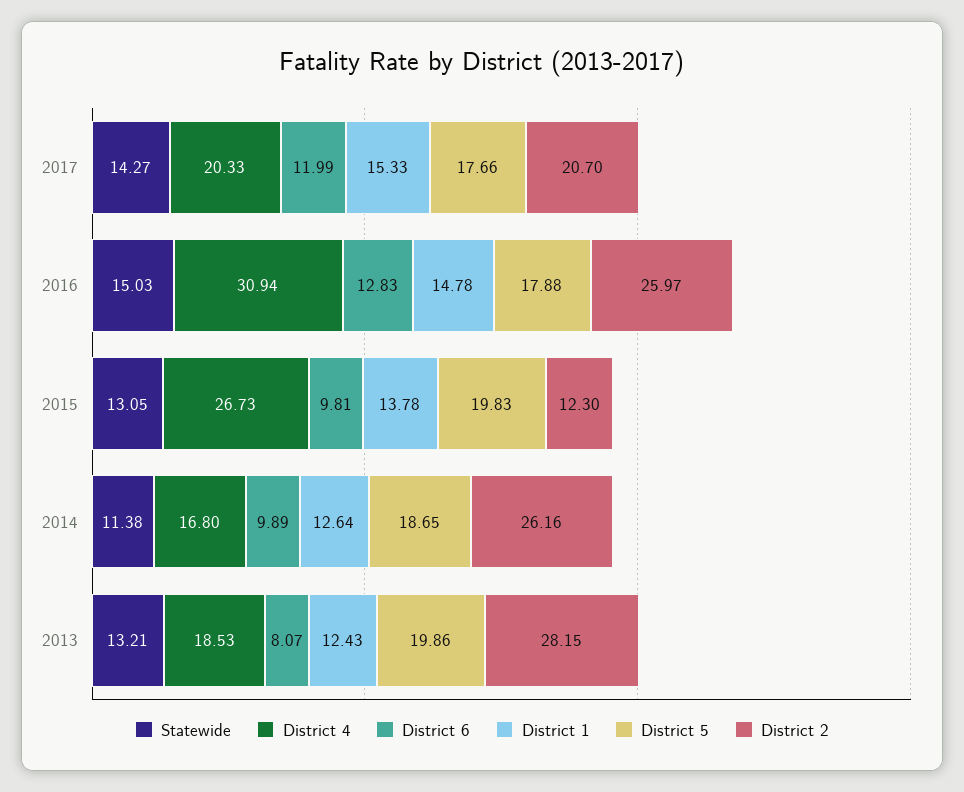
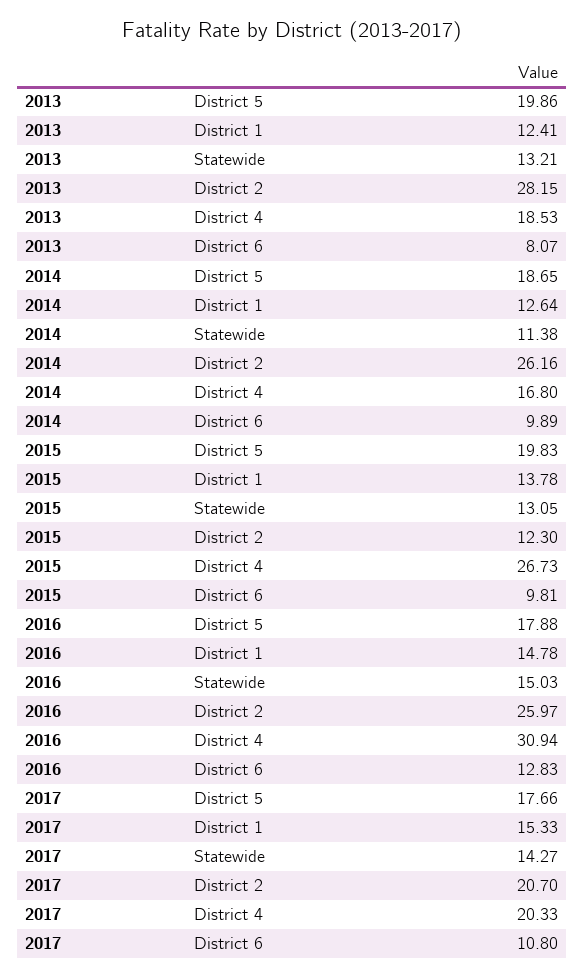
District 6, 2017: 11.99 -> 10.8
District 1, 2013: 12.43 -> 12.41

